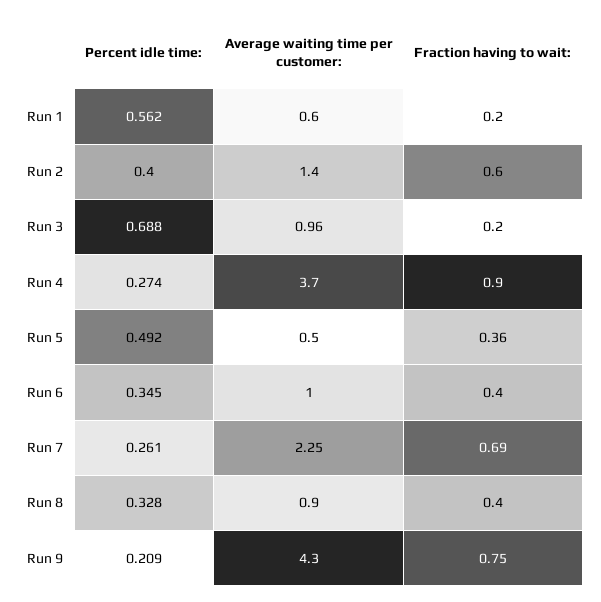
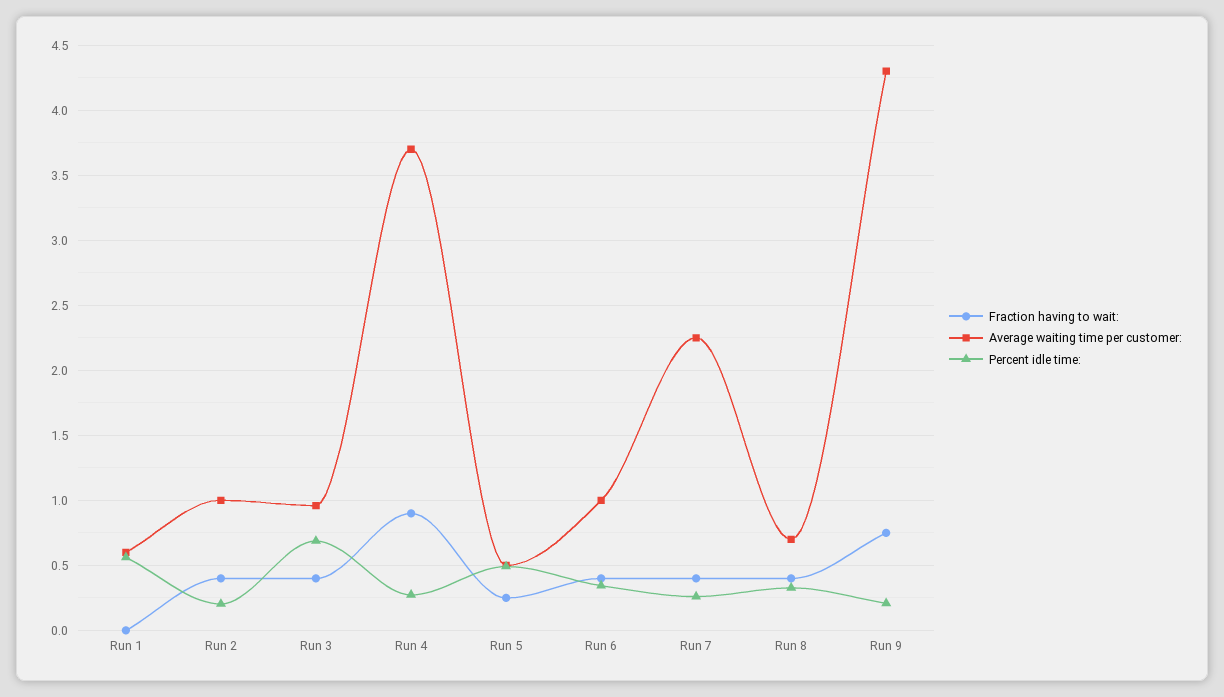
Fraction having to wait:, Run 1: 0.2 -> 0
Percent idle time:, Run 2: 0.4 -> 0.2
Average waiting time per customer:, Run 2: 1.4 -> 1
Fraction having to wait:, Run 2: 0.6 -> 0.4
Fraction having to wait:, Run 3: 0.2 -> 0.4
Fraction having to wait:, Run 5: 0.36 -> 0.25
Fraction having to wait:, Run 7: 0.69 -> 0.4
Average waiting time per customer:, Run 8: 0.9 -> 0.7

